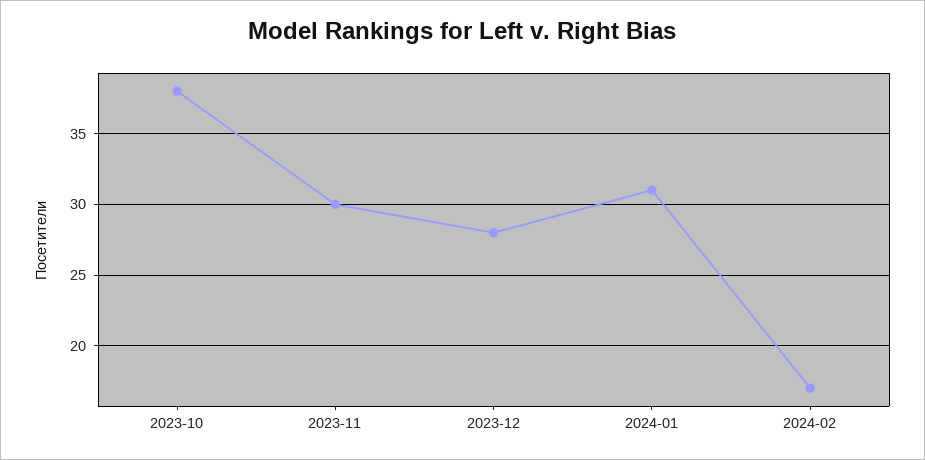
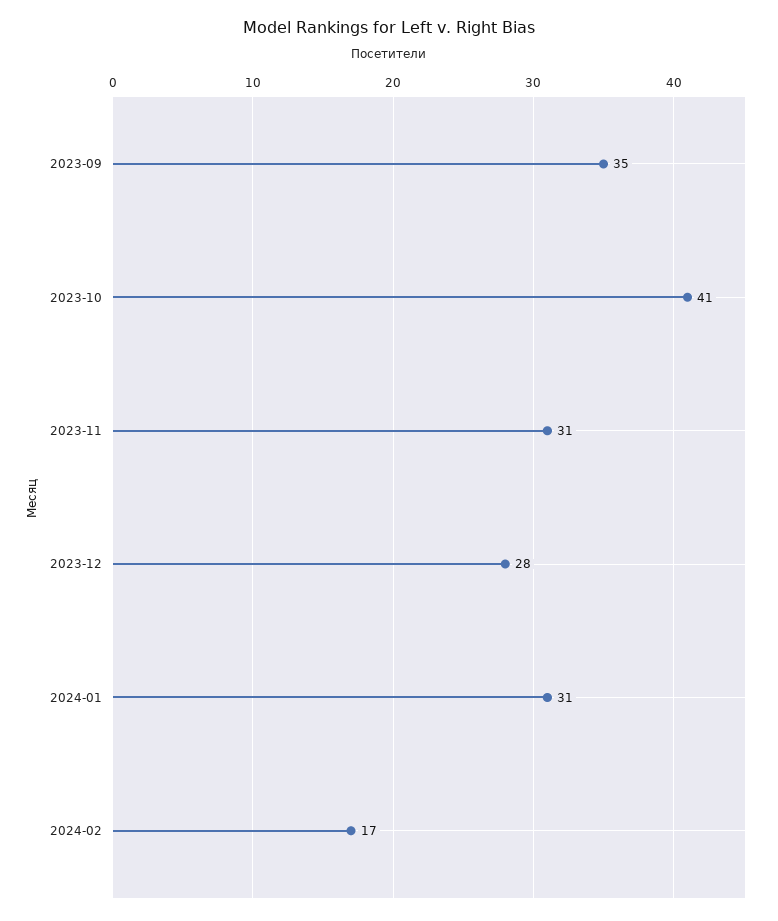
2023-10: 38 -> 41
2023-11: 30 -> 31
2023-09: none -> 35

